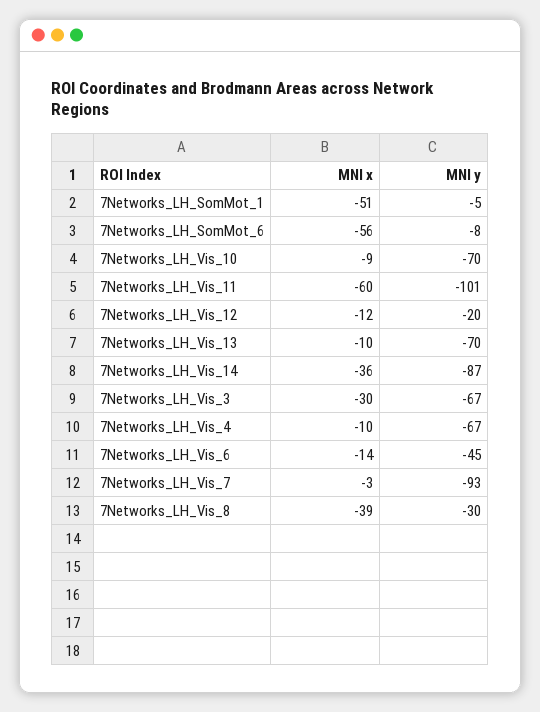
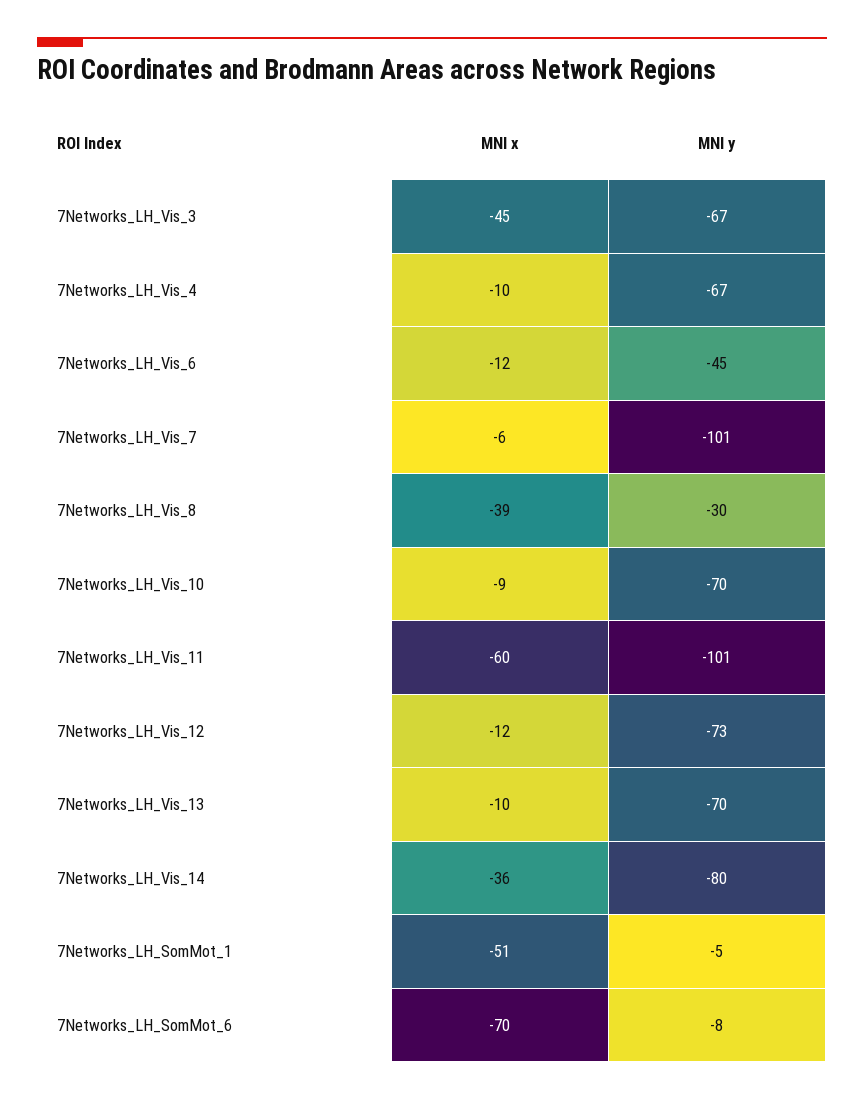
MNI x, 7Networks_LH_SomMot_6: -56 -> -70
MNI y, 7Networks_LH_Vis_12: -20 -> -73
MNI y, 7Networks_LH_Vis_14: -87 -> -80
MNI x, 7Networks_LH_Vis_3: -30 -> -45
MNI x, 7Networks_LH_Vis_6: -14 -> -12
MNI x, 7Networks_LH_Vis_7: -3 -> -6
MNI y, 7Networks_LH_Vis_7: -93 -> -101

